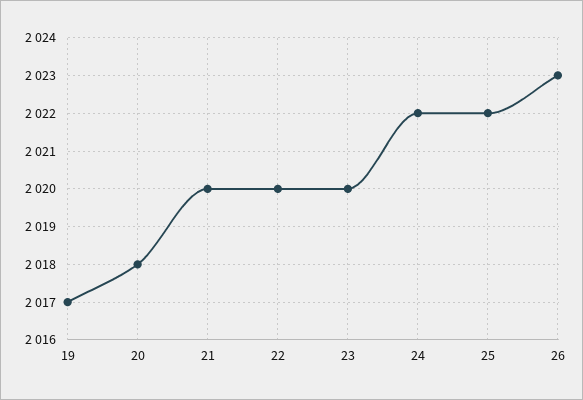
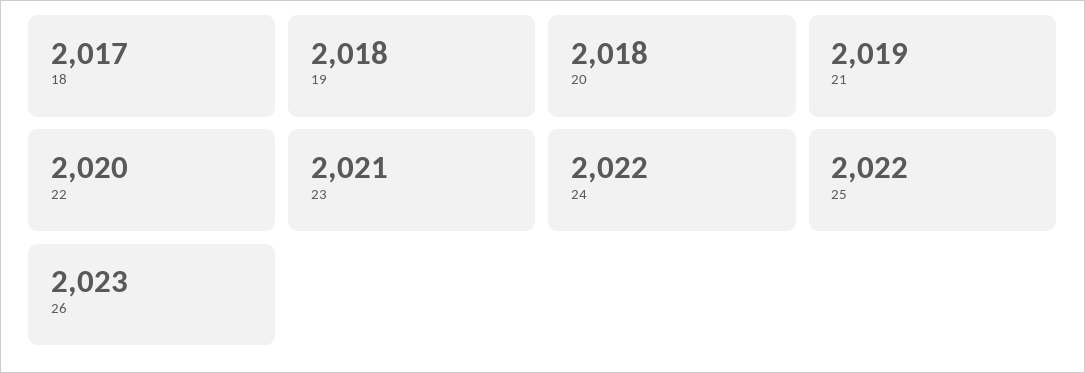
19: 2017 -> 2018
21: 2020 -> 2019
23: 2020 -> 2021
18: none -> 2017

